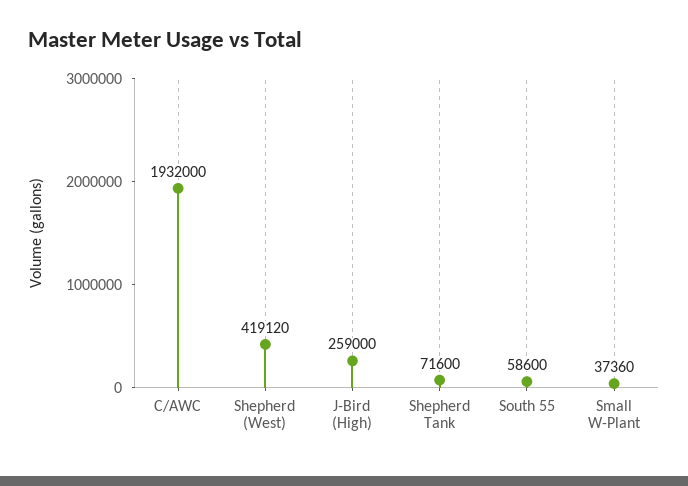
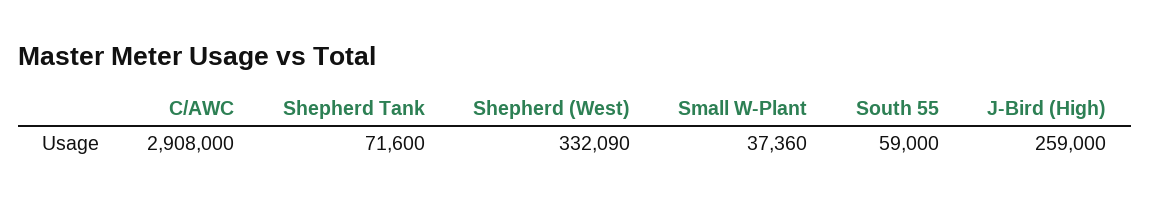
C/AWC: 1932000 -> 2908000
Shepherd (West): 419120 -> 332090
South 55: 58600 -> 59000

